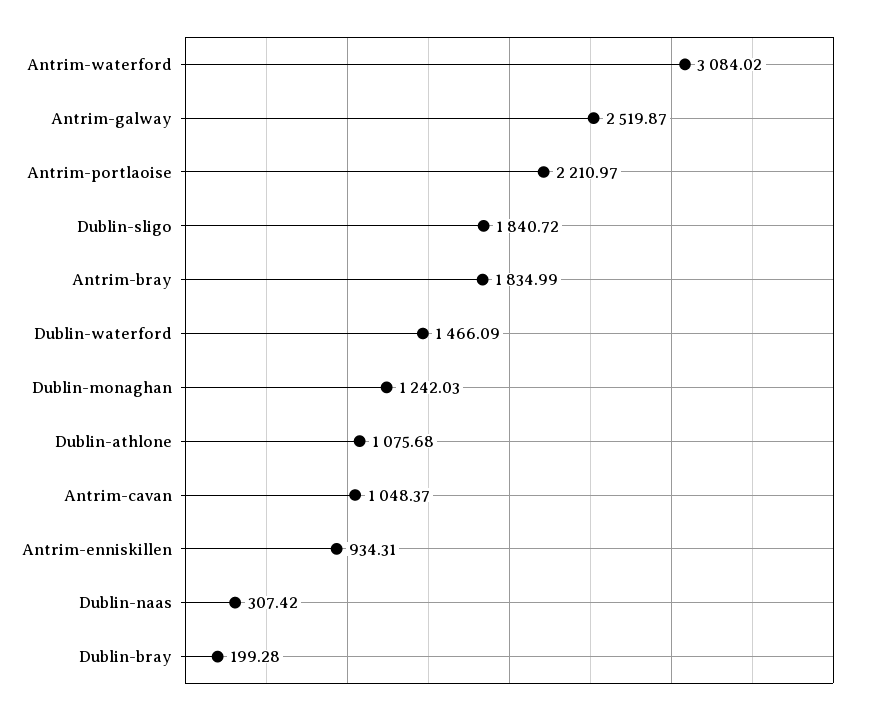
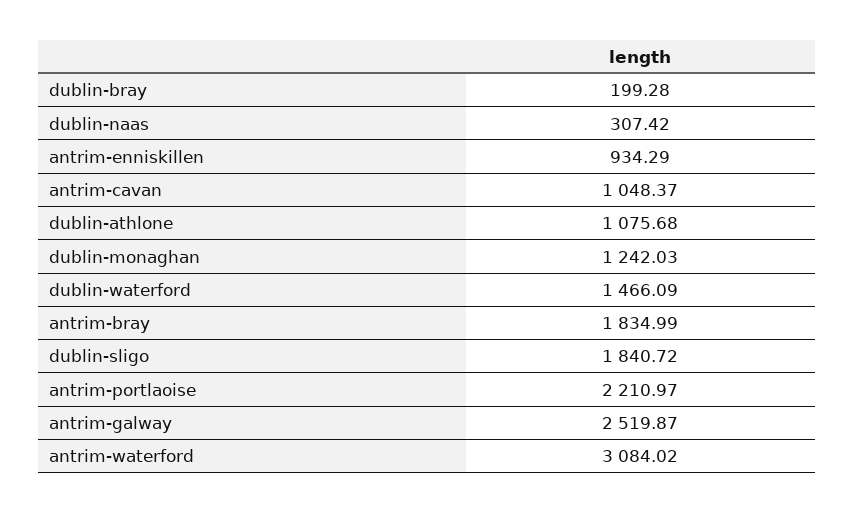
Antrim-enniskillen: 934.31 -> 934.29

